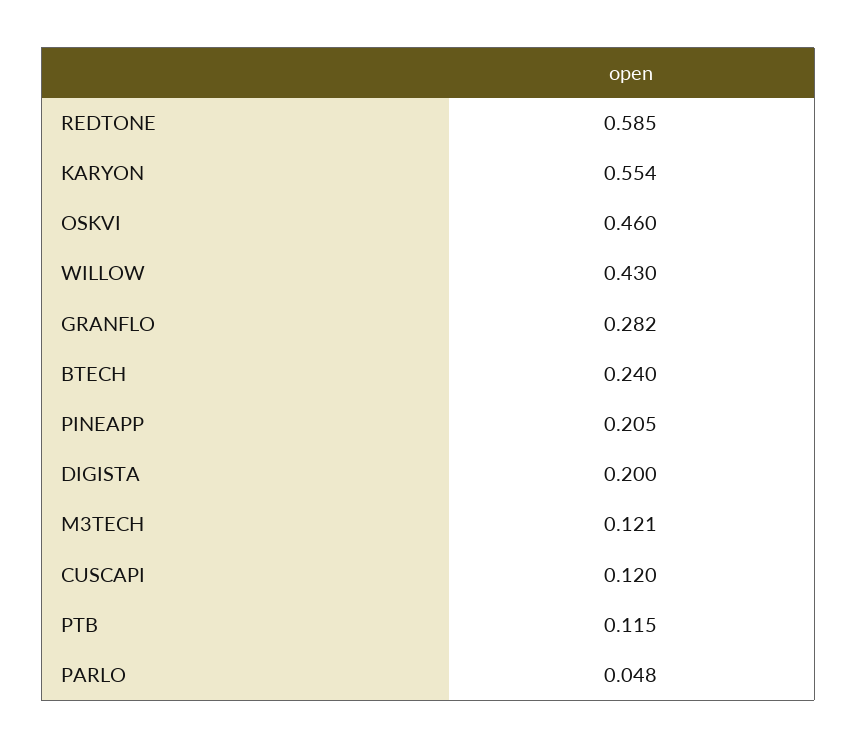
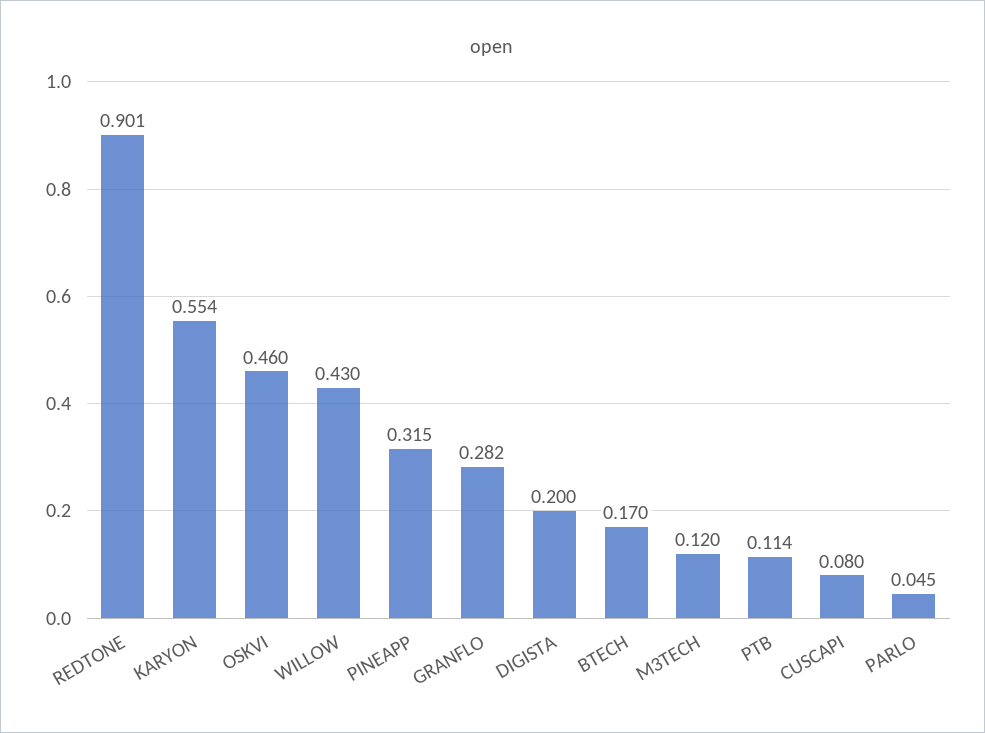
REDTONE: 0.585 -> 0.901
BTECH: 0.24 -> 0.17
PINEAPP: 0.205 -> 0.315
M3TECH: 0.121 -> 0.12
CUSCAPI: 0.12 -> 0.08
PTB: 0.115 -> 0.114
PARLO: 0.048 -> 0.045

